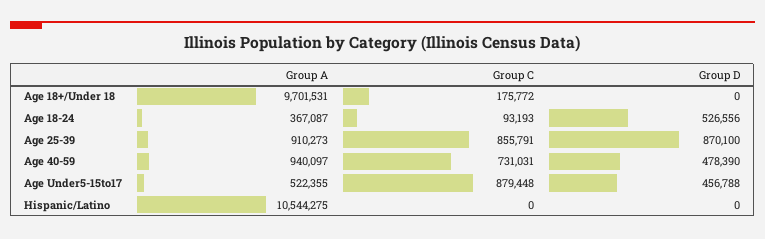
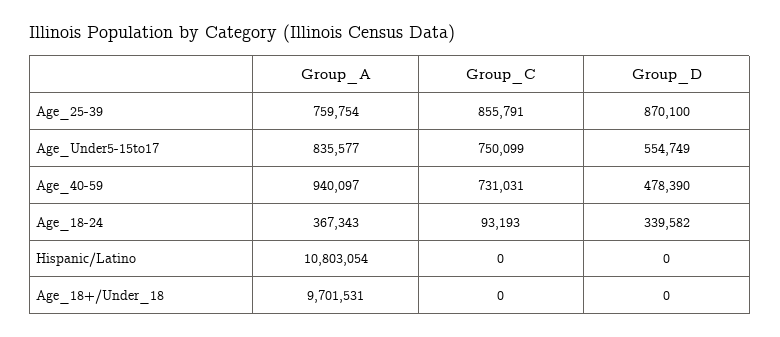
Group C, Age 18+/Under 18: 175772 -> 0
Group A, Age 18-24: 367087 -> 367343
Group D, Age 18-24: 526556 -> 339582
Group A, Age 25-39: 910273 -> 759754
Group A, Age Under5-15to17: 522355 -> 835577
Group C, Age Under5-15to17: 879448 -> 750099
Group D, Age Under5-15to17: 456788 -> 554749
Group A, Hispanic/Latino: 10544275 -> 10803054

